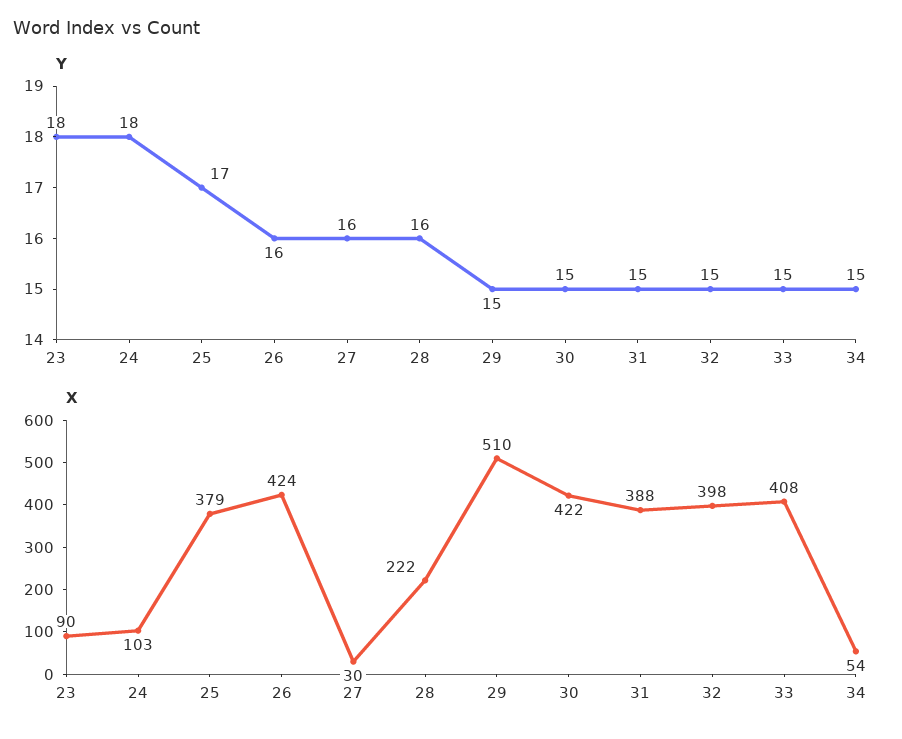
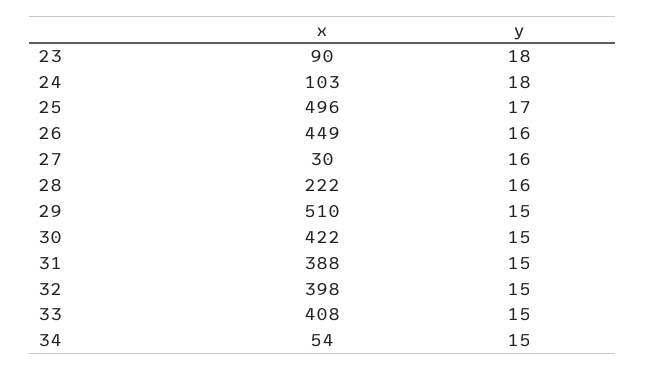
X, 25: 379 -> 496
X, 26: 424 -> 449

